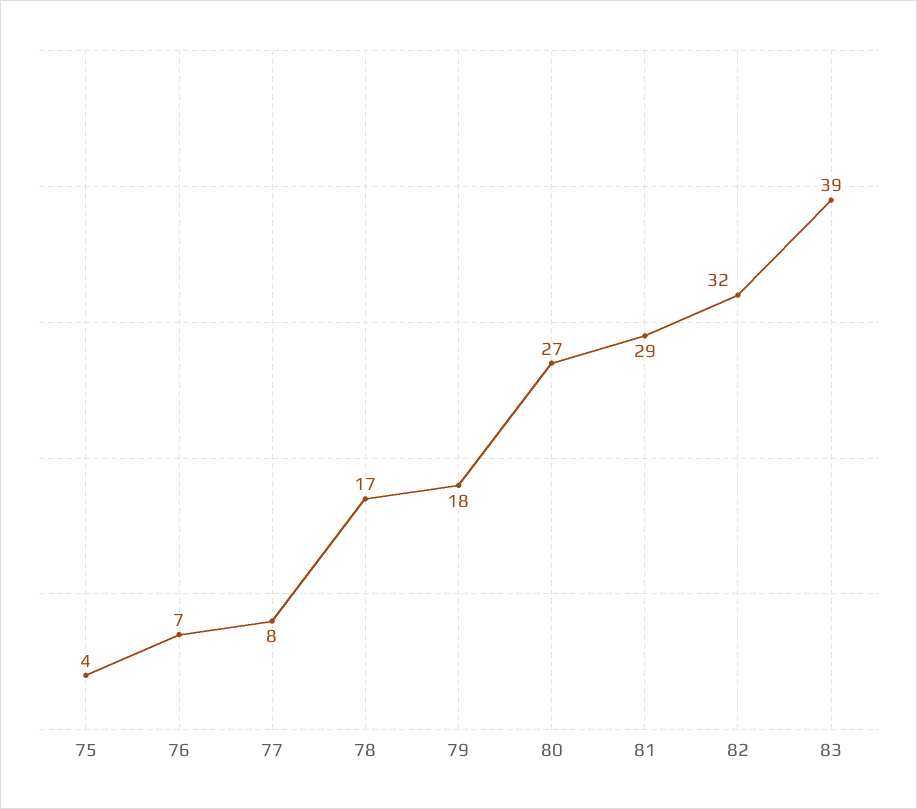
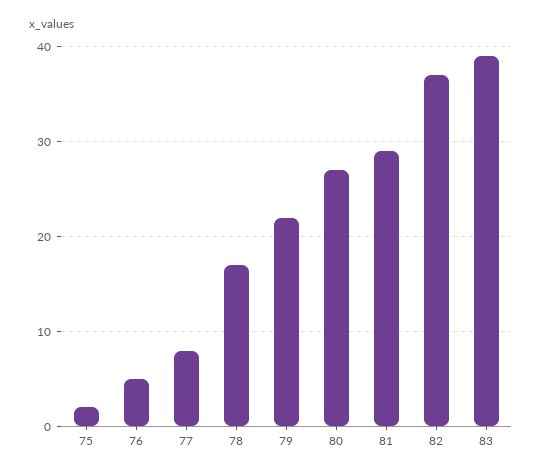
75: 4 -> 2
76: 7 -> 5
79: 18 -> 22
82: 32 -> 37

